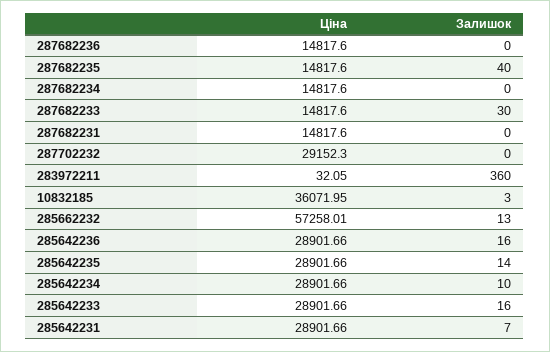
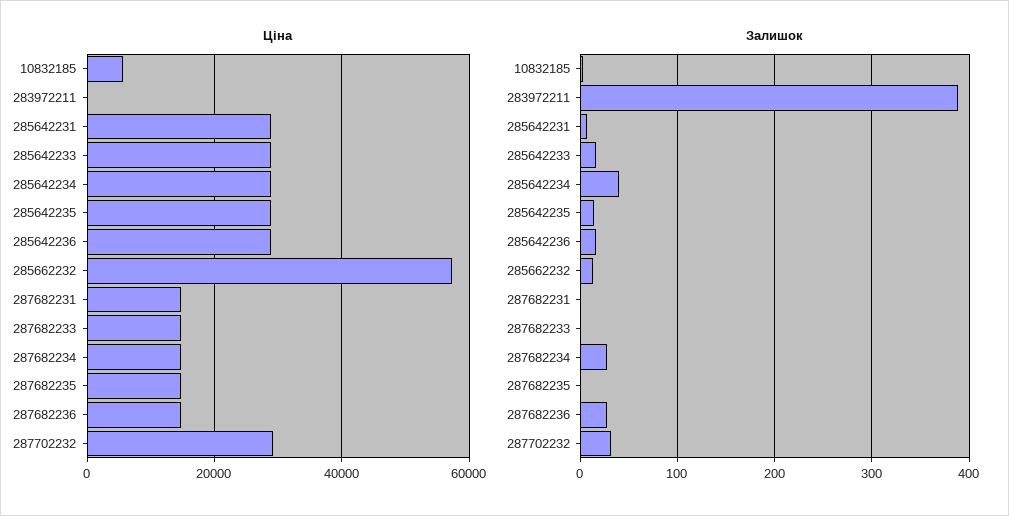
Залишок, 287682236: 0 -> 30
Залишок, 287682235: 40 -> 0
Залишок, 287682234: 0 -> 30
Залишок, 287682233: 30 -> 0
Залишок, 287702232: 0 -> 30
Залишок, 283972211: 360 -> 390
Ціна, 10832185: 36071.95 -> 6000
Залишок, 285642234: 10 -> 40

